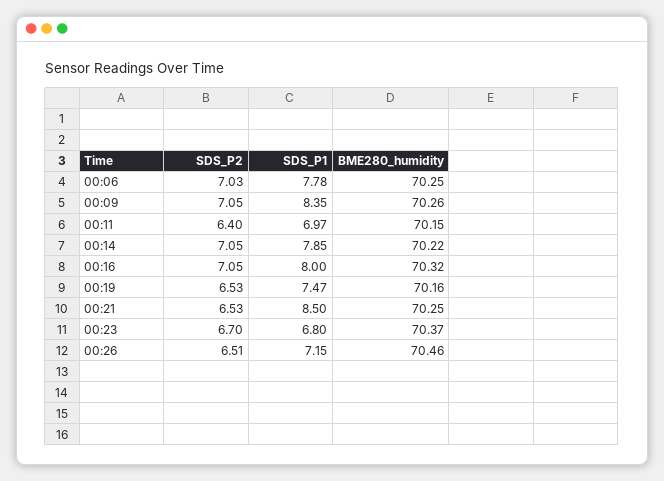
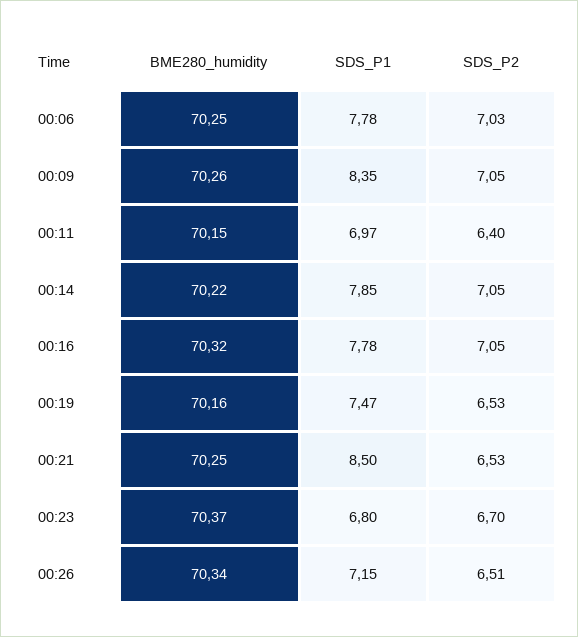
SDS_P1, 00:16: 8 -> 7.78
BME280_humidity, 00:26: 70.46 -> 70.34

